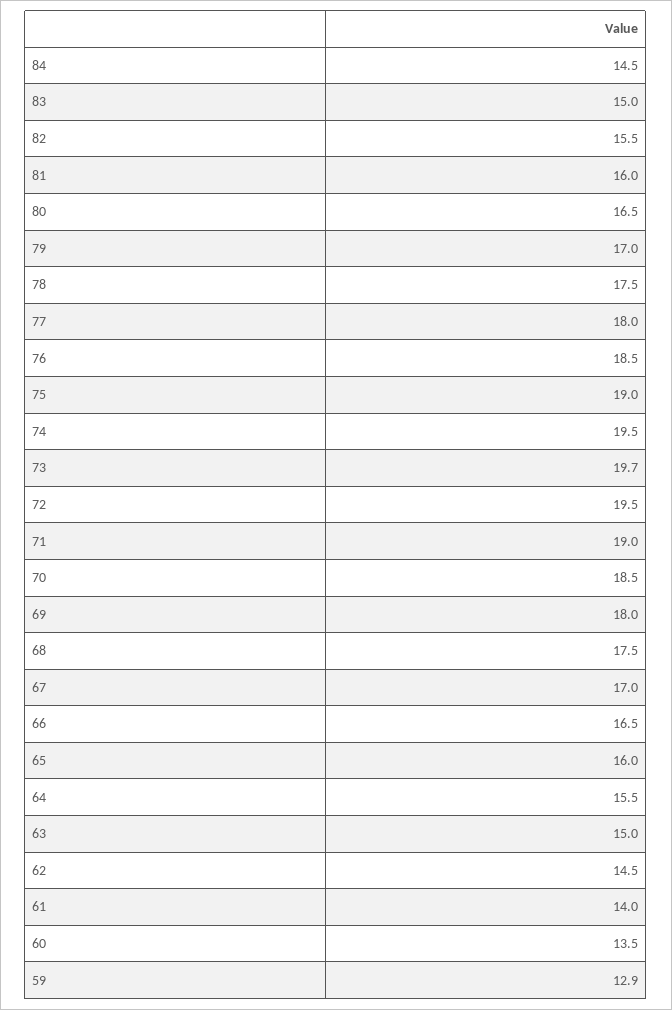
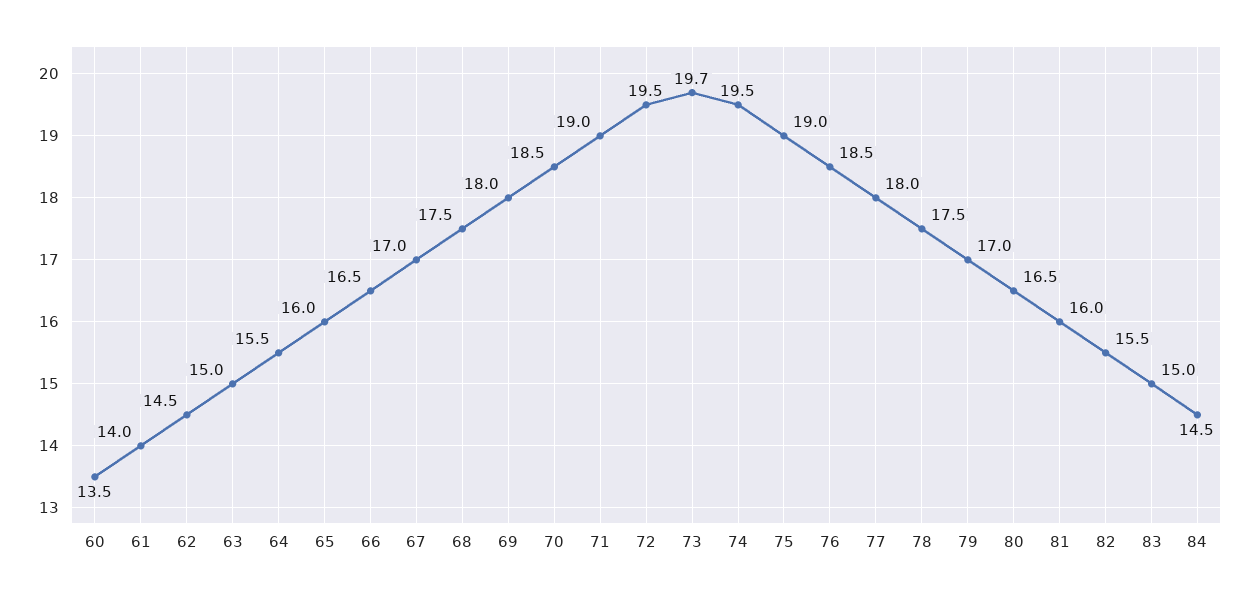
59: 12.9 -> none

